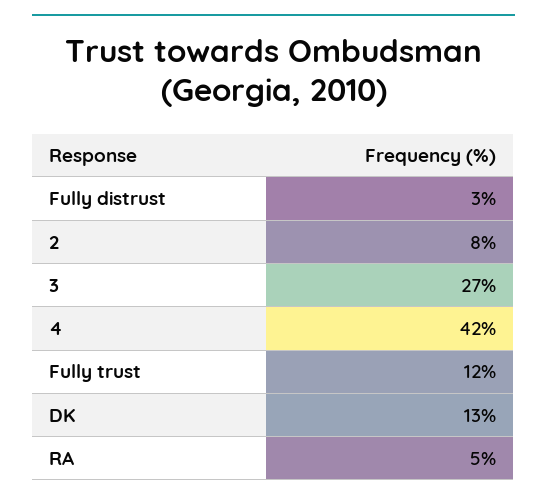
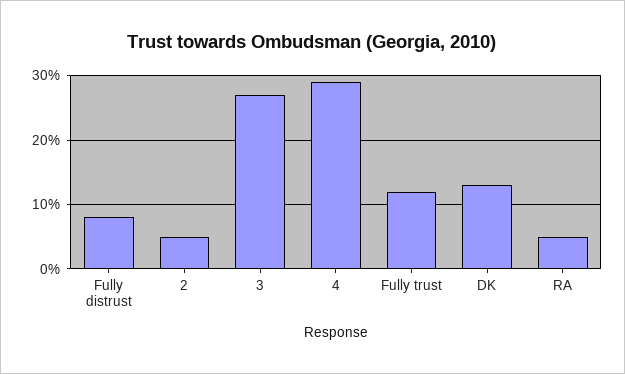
Fully distrust: 3 -> 8
2: 8 -> 5
4: 42 -> 29

